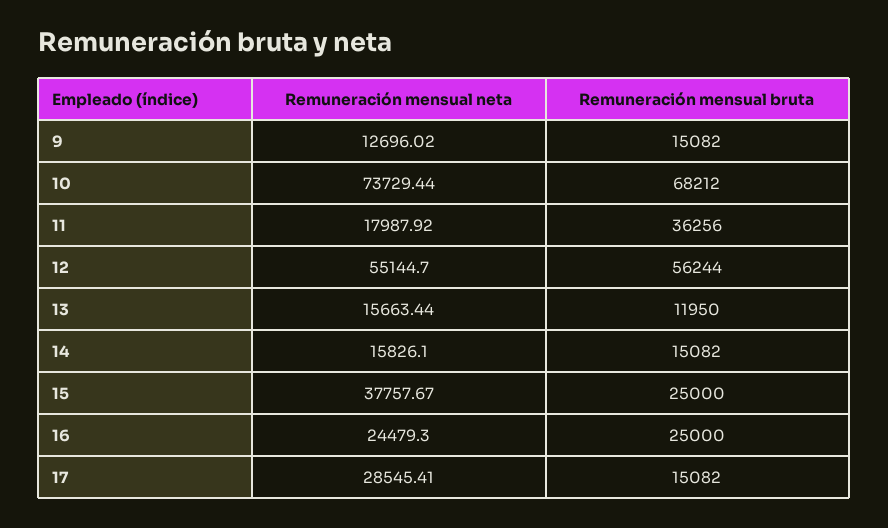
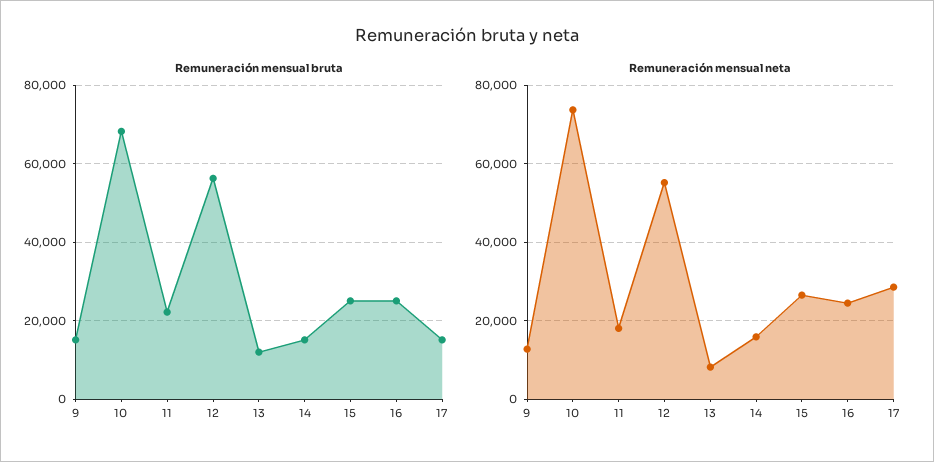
Remuneración mensual bruta, 11: 36256 -> 22000
Remuneración mensual neta, 13: 15663.44 -> 8000
Remuneración mensual neta, 15: 37757.67 -> 26000

